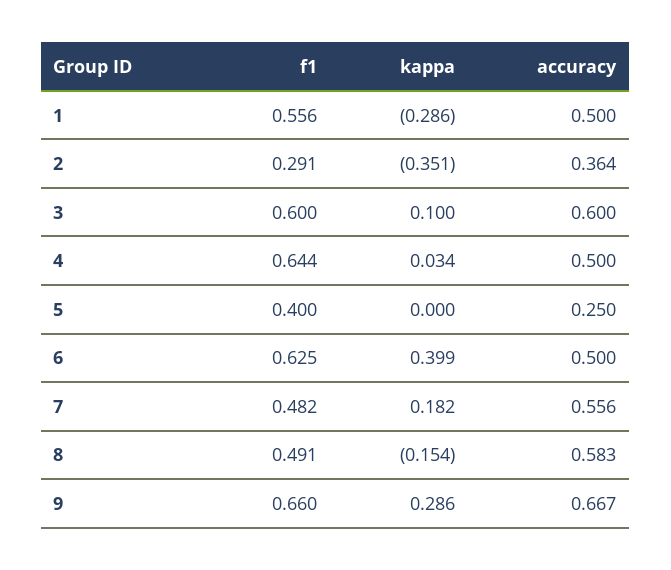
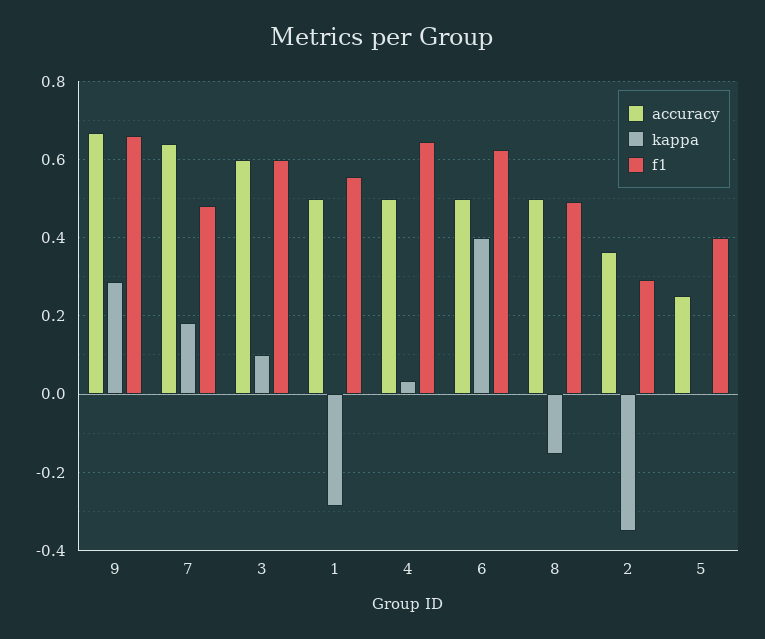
accuracy, 7: 0.556 -> 0.64
accuracy, 8: 0.583 -> 0.5

